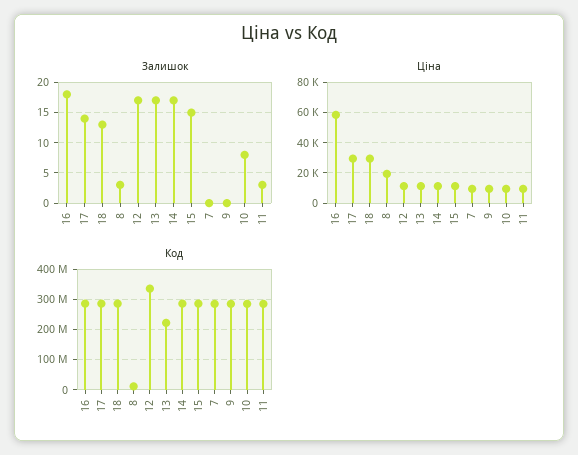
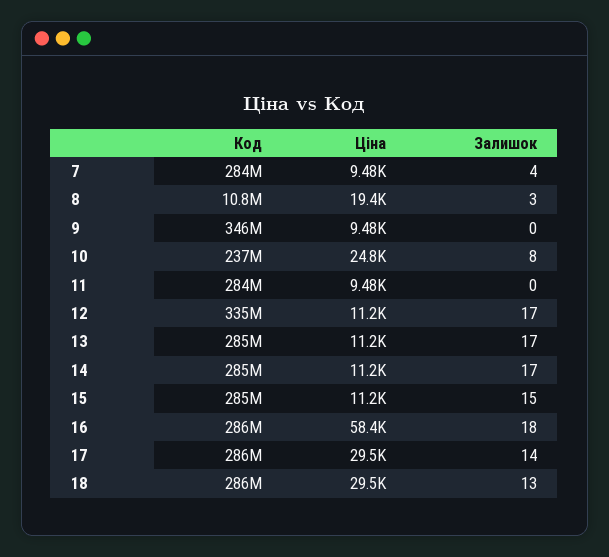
Залишок, 7: 0 -> 4
Залишок, 11: 3 -> 0
Ціна, 10: 10000 -> 24800
Код, 13: 220000000 -> 285000000
Код, 9: 280000000 -> 346000000
Код, 10: 280000000 -> 237000000

